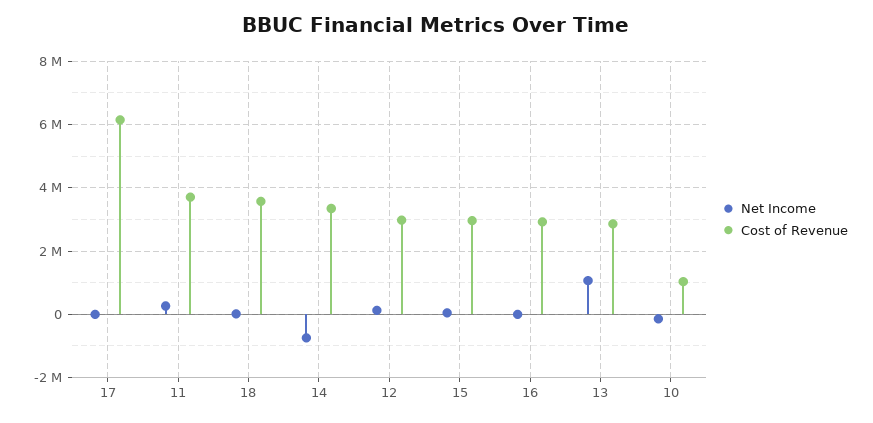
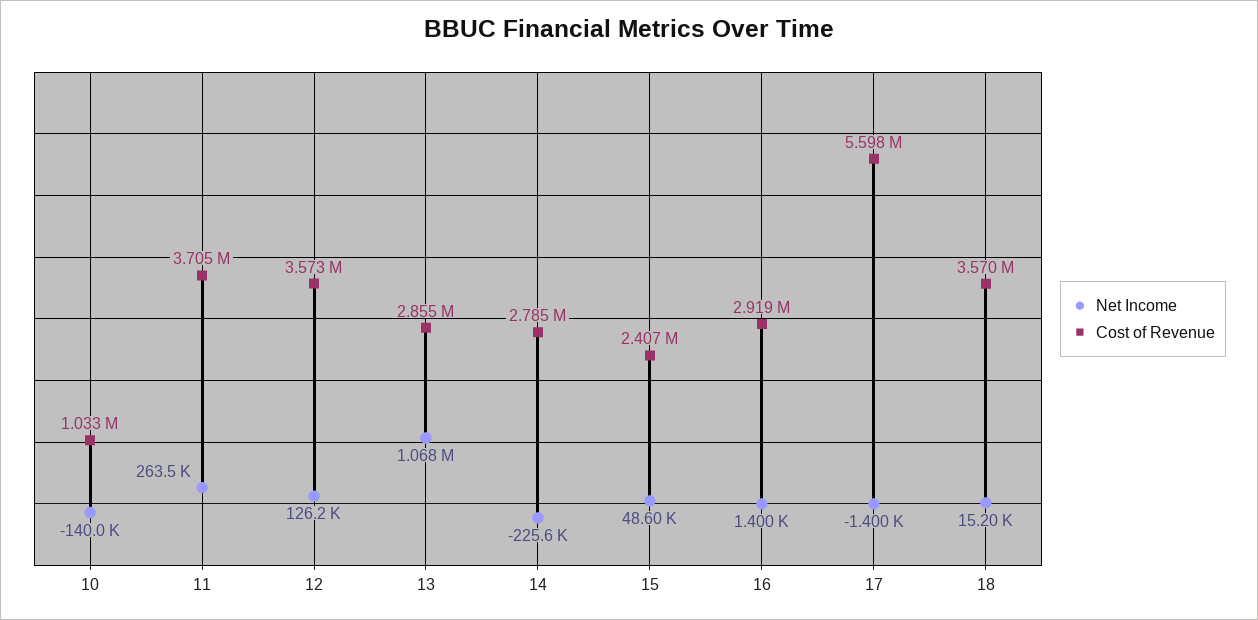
Cost of Revenue, 17: 6200000 -> 5598000
Net Income, 14: -800000 -> -225600
Cost of Revenue, 14: 3400000 -> 2785000
Cost of Revenue, 12: 3000000 -> 3573000
Cost of Revenue, 15: 3000000 -> 2407000

